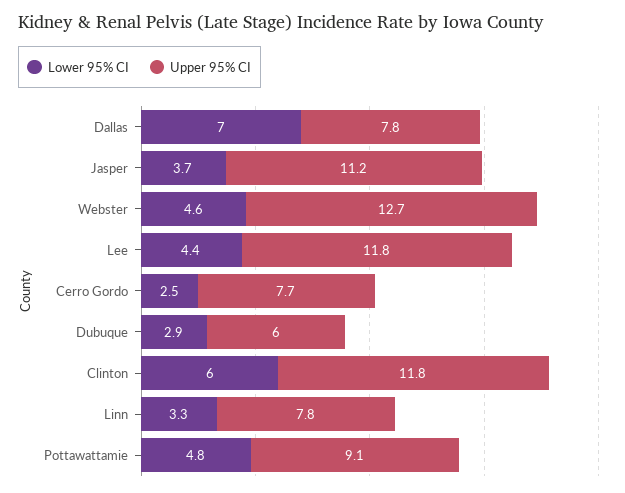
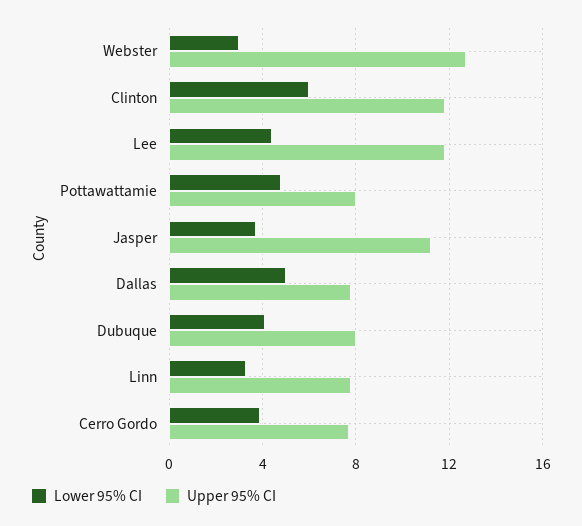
Lower 95% CI, Dallas: 7 -> 5
Lower 95% CI, Webster: 4.6 -> 3
Lower 95% CI, Cerro Gordo: 2.5 -> 4
Lower 95% CI, Dubuque: 2.9 -> 4
Upper 95% CI, Dubuque: 6 -> 8
Upper 95% CI, Pottawattamie: 9.1 -> 8

